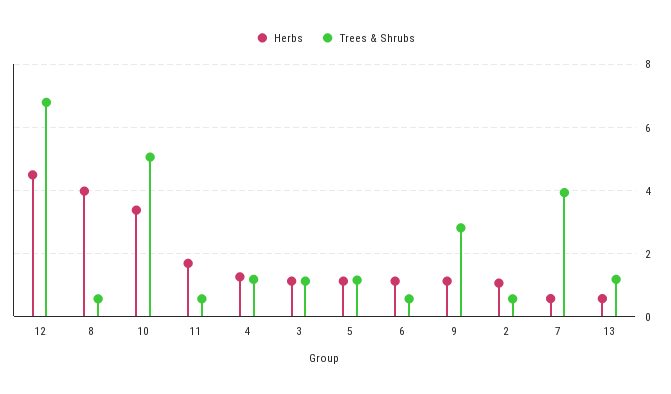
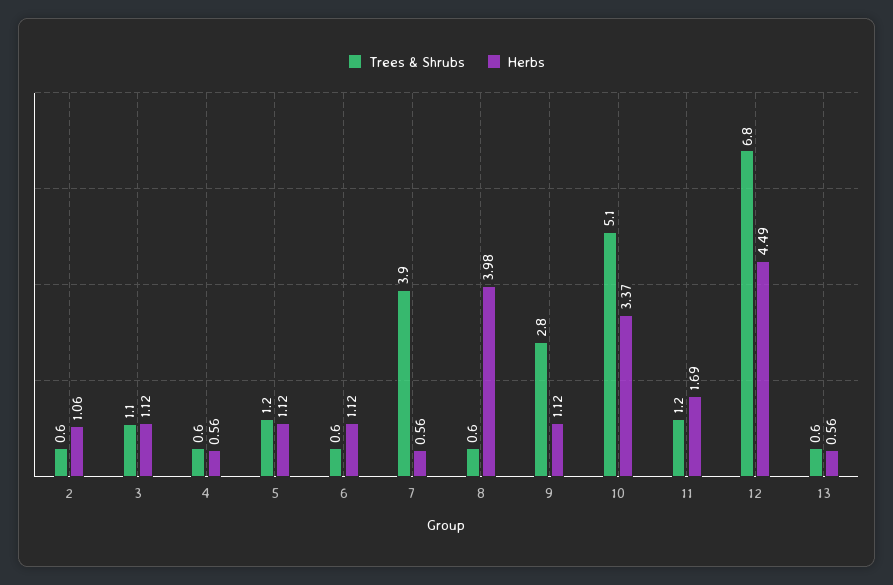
Trees & Shrubs, 11: 0.6 -> 1.2
Herbs, 4: 1.2 -> 0.56
Trees & Shrubs, 4: 1.2 -> 0.6
Trees & Shrubs, 13: 1.2 -> 0.6

